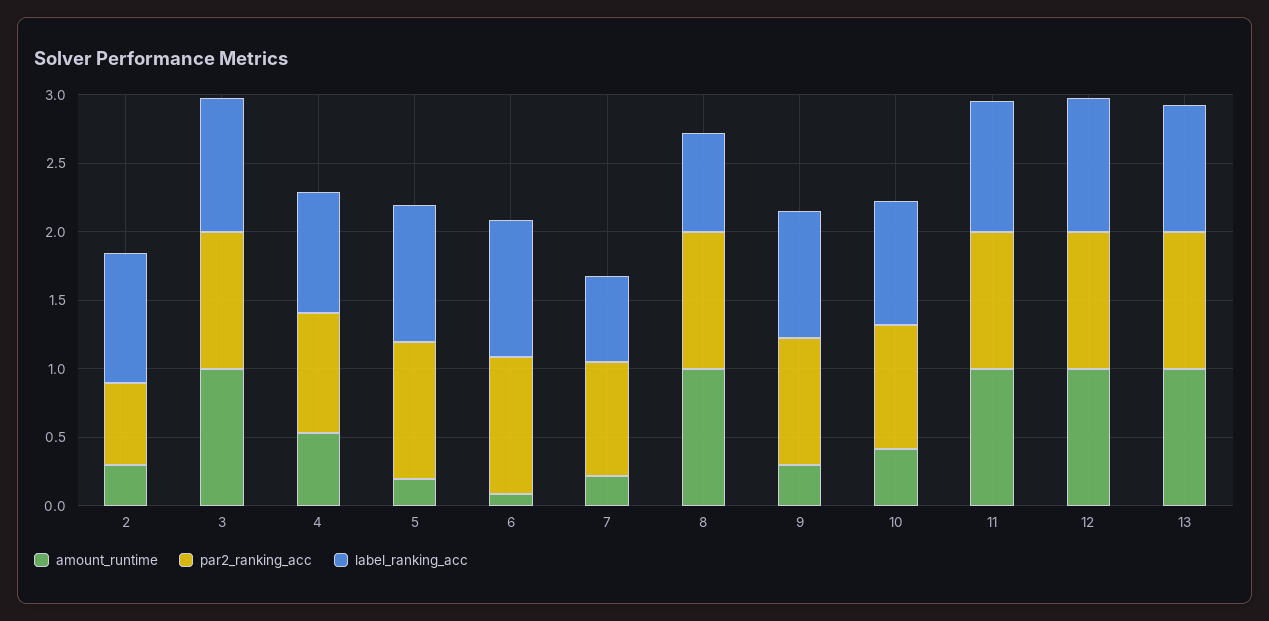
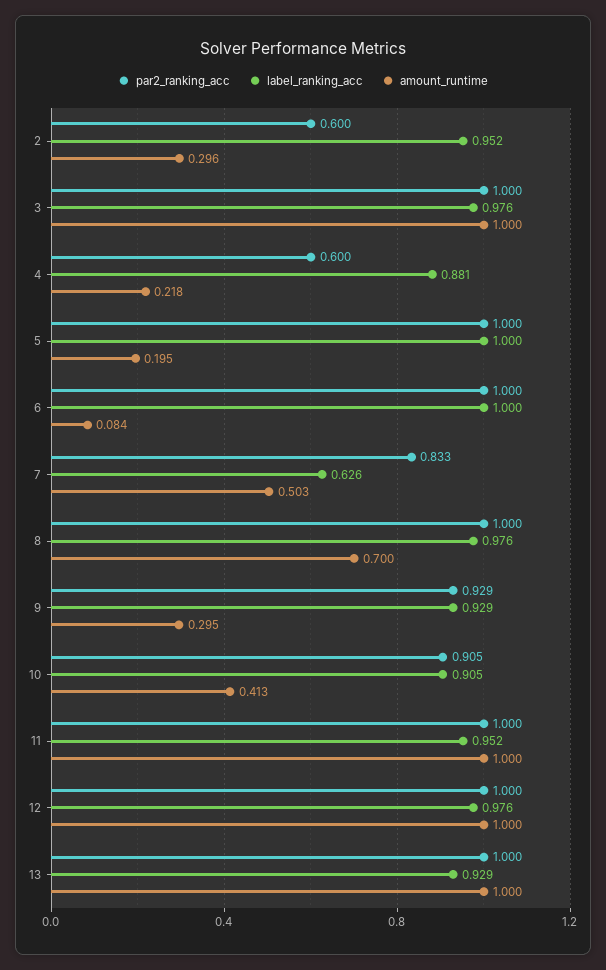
amount_runtime, 4: 0.5 -> 0.218
par2_ranking_acc, 4: 0.9 -> 0.6
amount_runtime, 7: 0.2 -> 0.503
amount_runtime, 8: 1 -> 0.7
label_ranking_acc, 8: 0.7 -> 0.976

